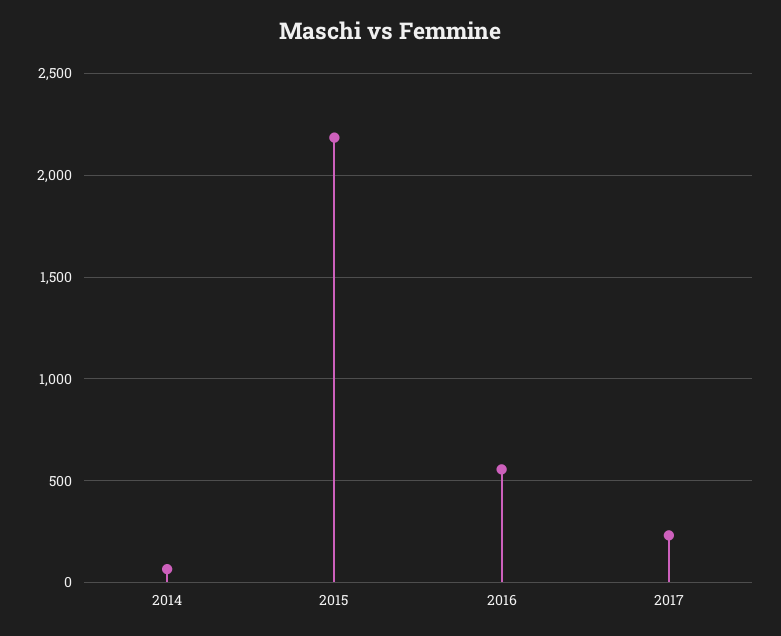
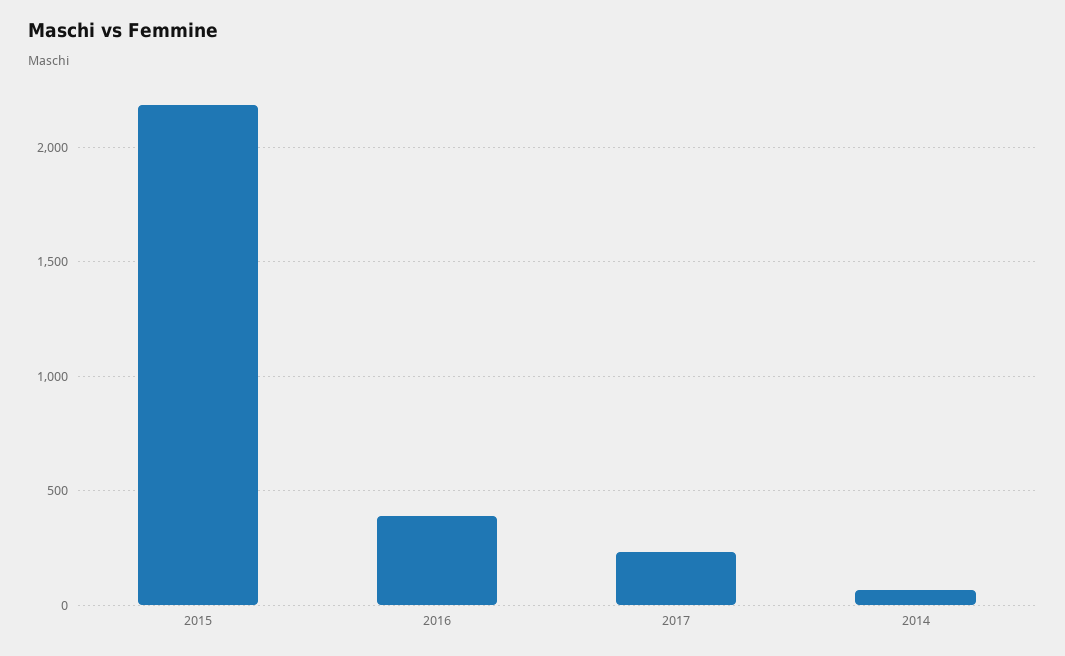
2016: 550 -> 400

